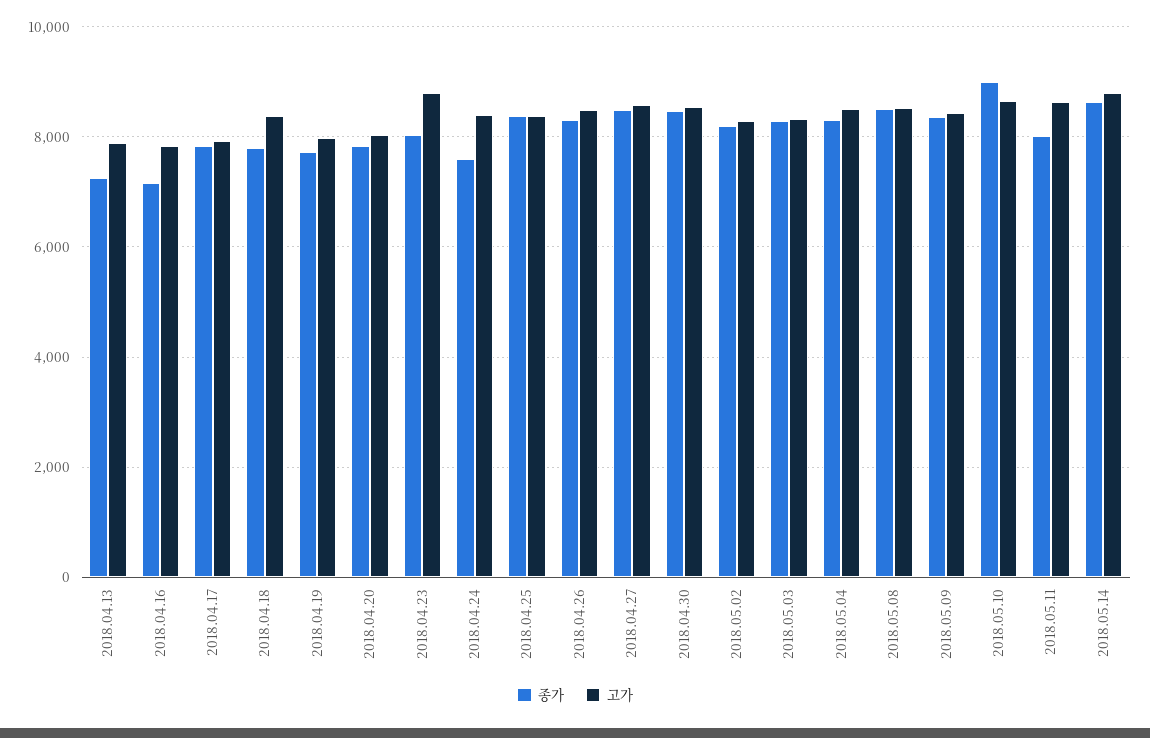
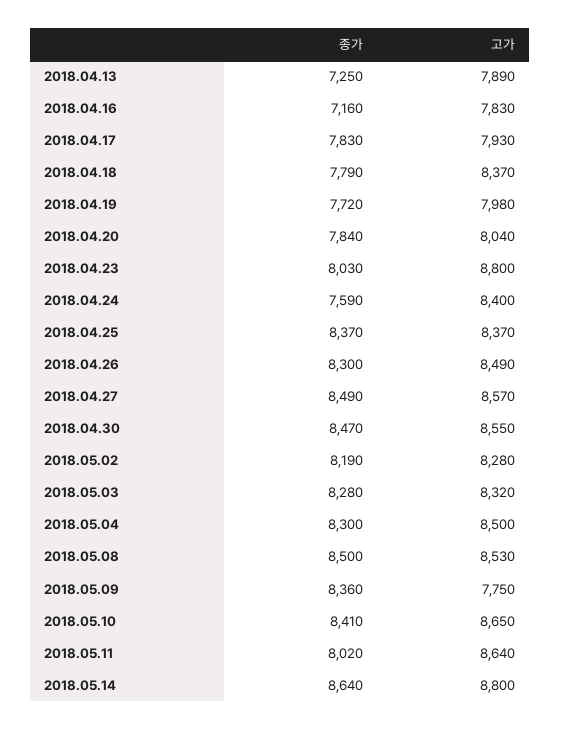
고가, 2018.05.09: 8400 -> 7750
종가, 2018.05.10: 9000 -> 8410

